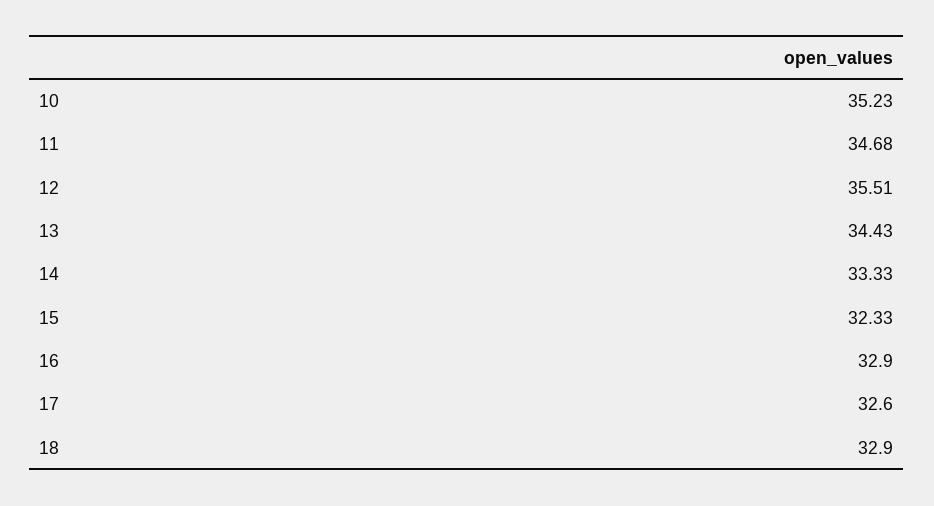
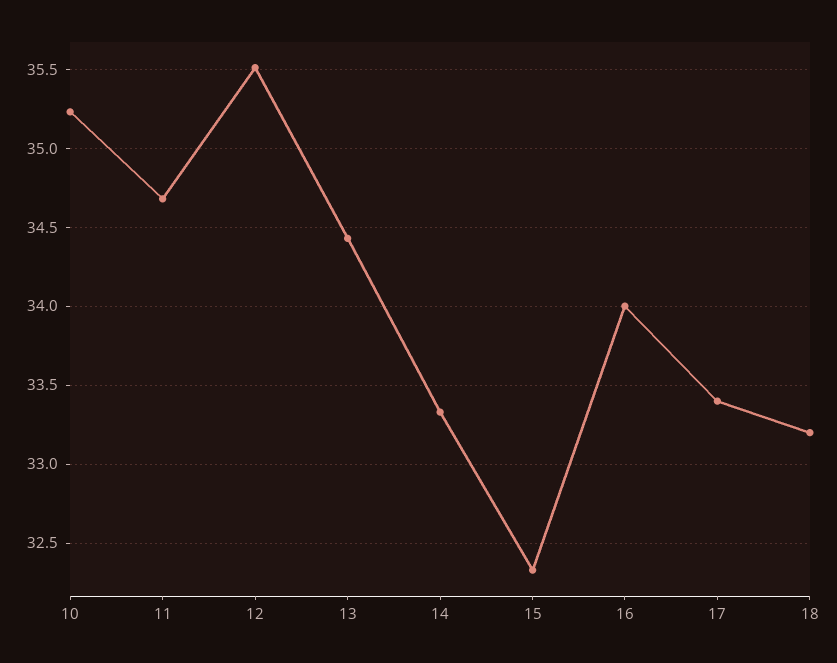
16: 32.9 -> 34
17: 32.6 -> 33.4
18: 32.9 -> 33.2

